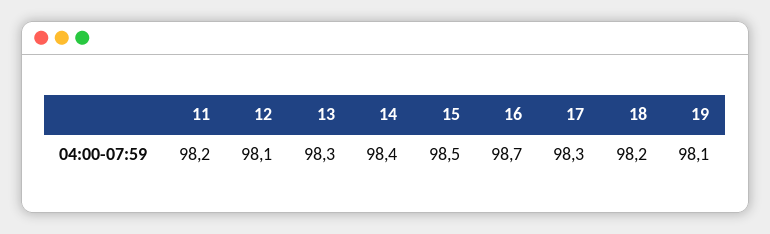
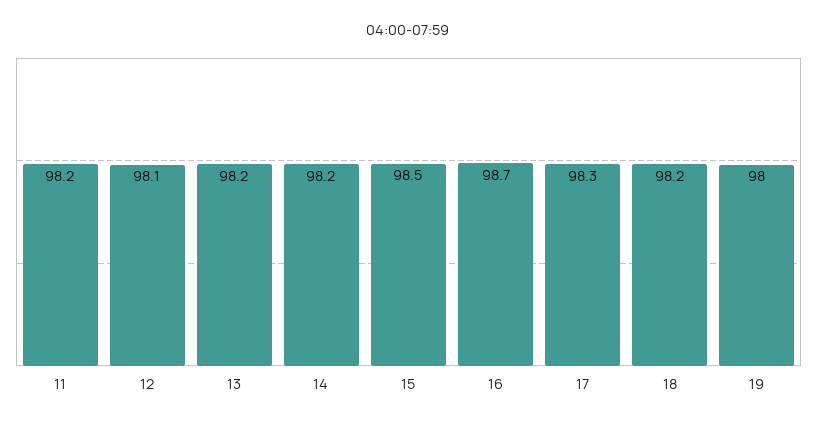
13: 98.3 -> 98.2
14: 98.4 -> 98.2
19: 98.1 -> 98

